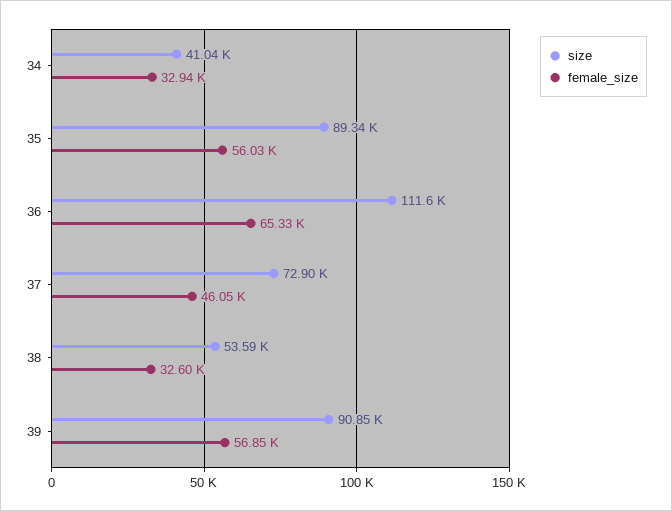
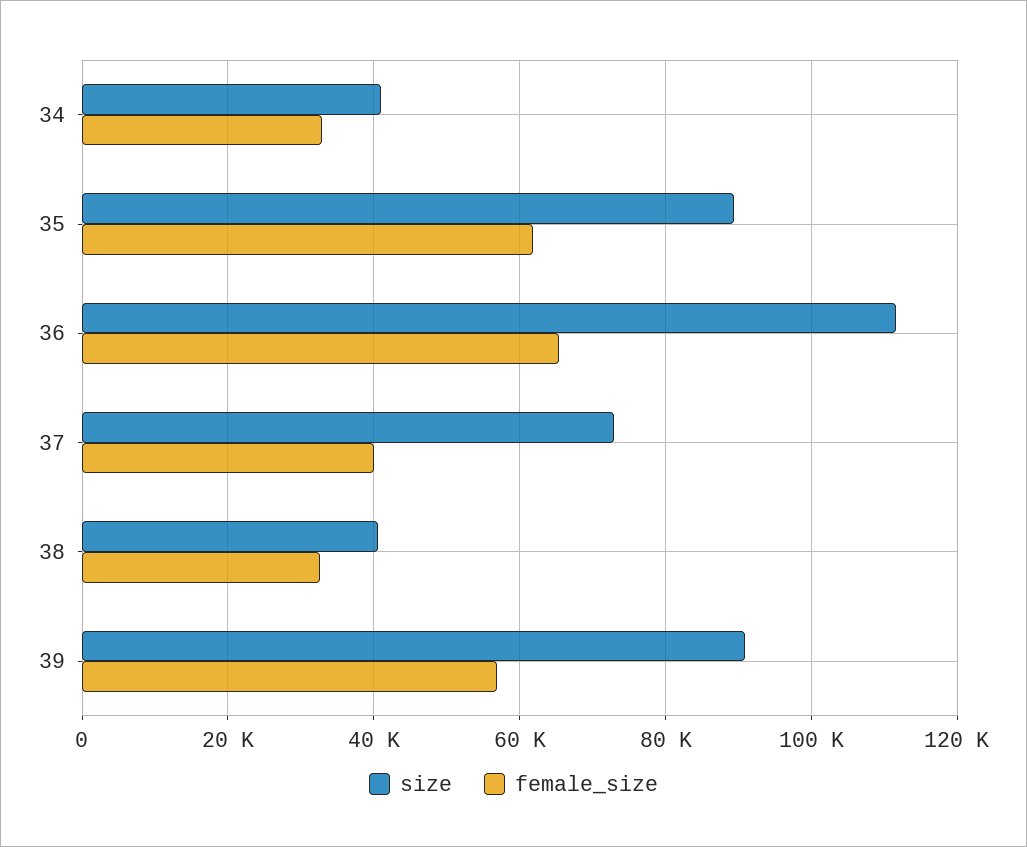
female_size, 35: 56030 -> 62000
female_size, 37: 46050 -> 40000
size, 38: 53590 -> 40000

